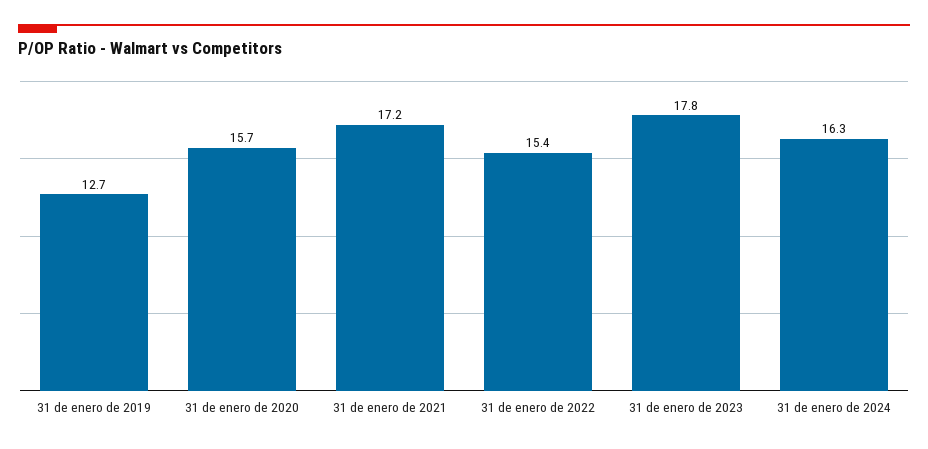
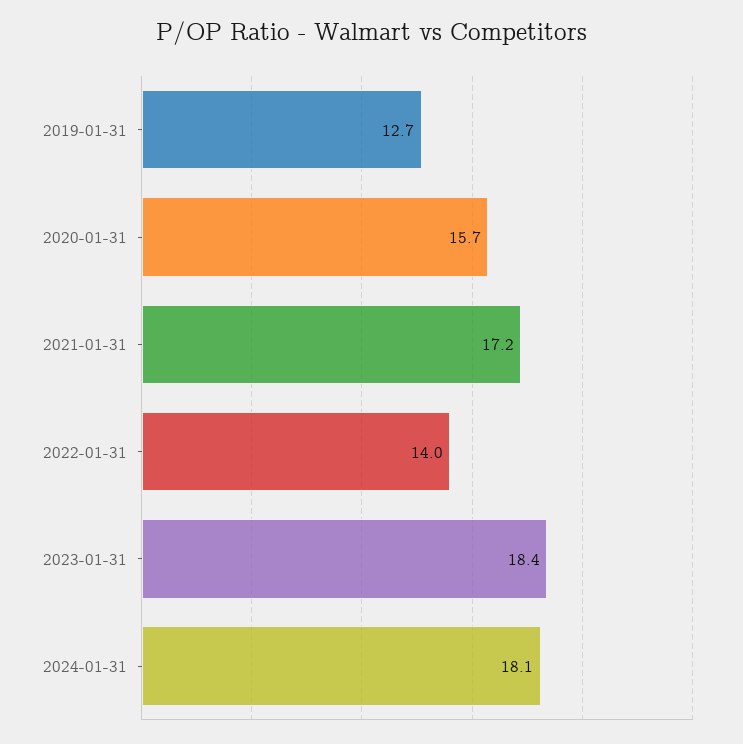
31 de enero de 2022: 15.4 -> 14
31 de enero de 2023: 17.8 -> 18.4
31 de enero de 2024: 16.3 -> 18.1

